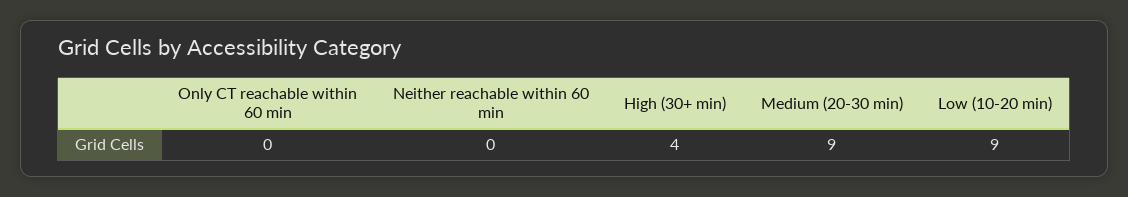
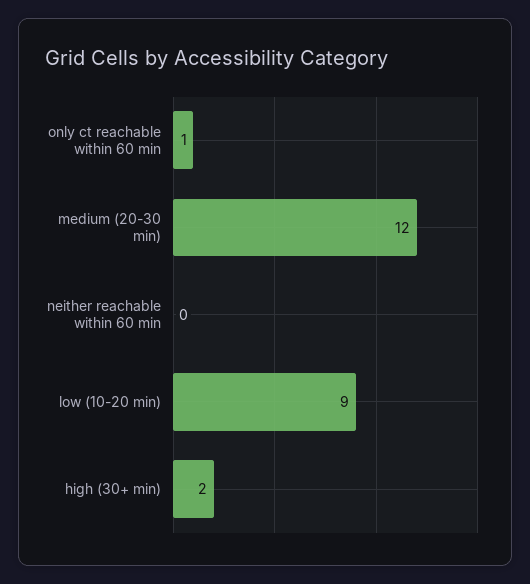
Only CT reachable within 60 min: 0 -> 1
High (30+ min): 4 -> 2
Medium (20-30 min): 9 -> 12

